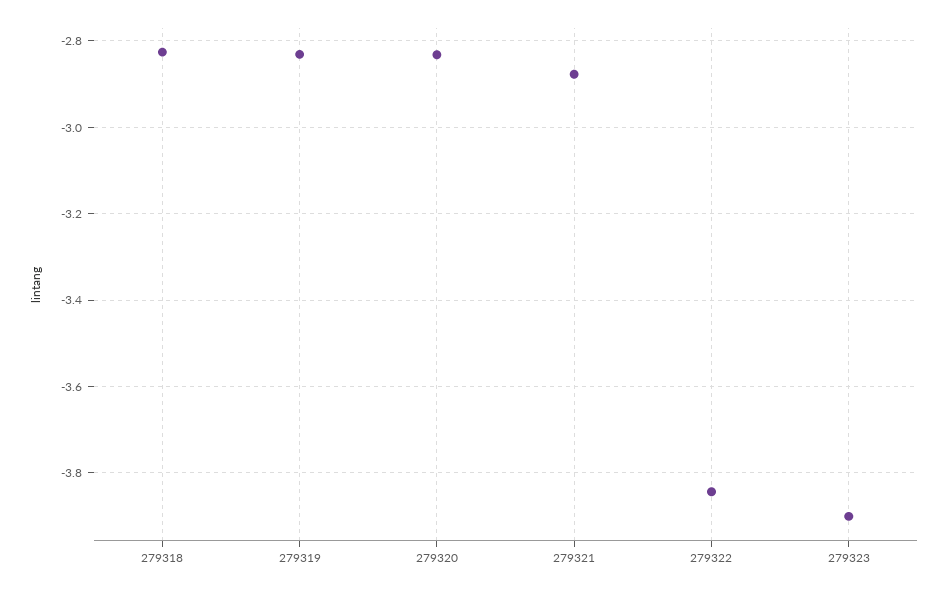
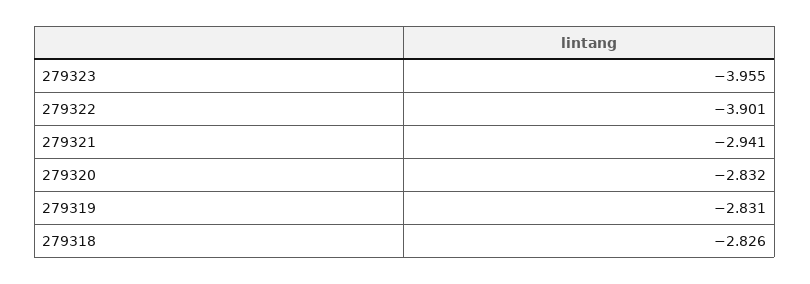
279321: -2.88 -> -2.941
279322: -3.84 -> -3.901
279323: -3.9 -> -3.955

